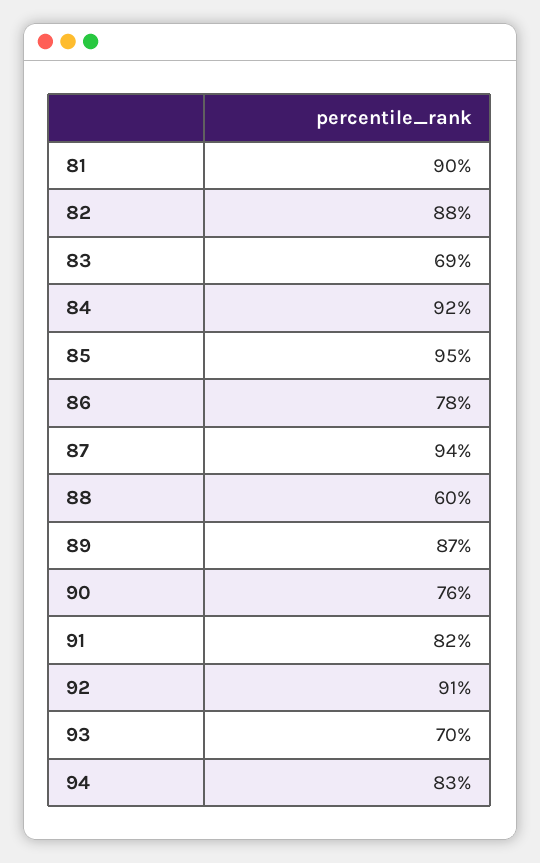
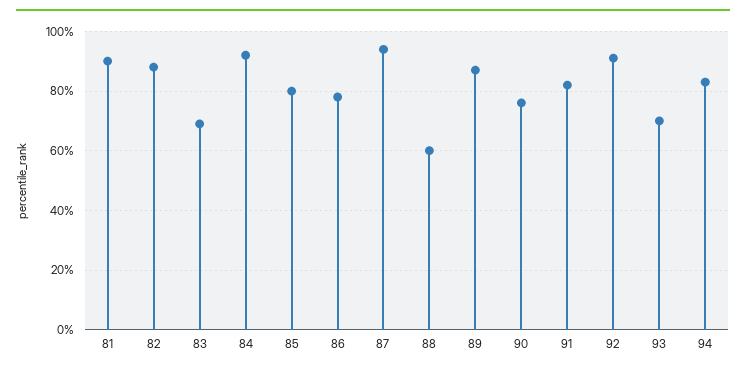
85: 95 -> 80

